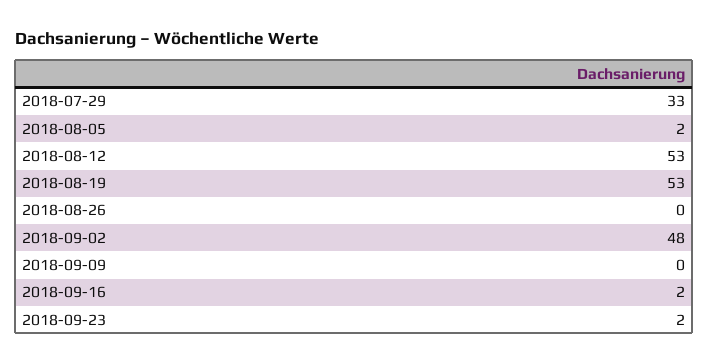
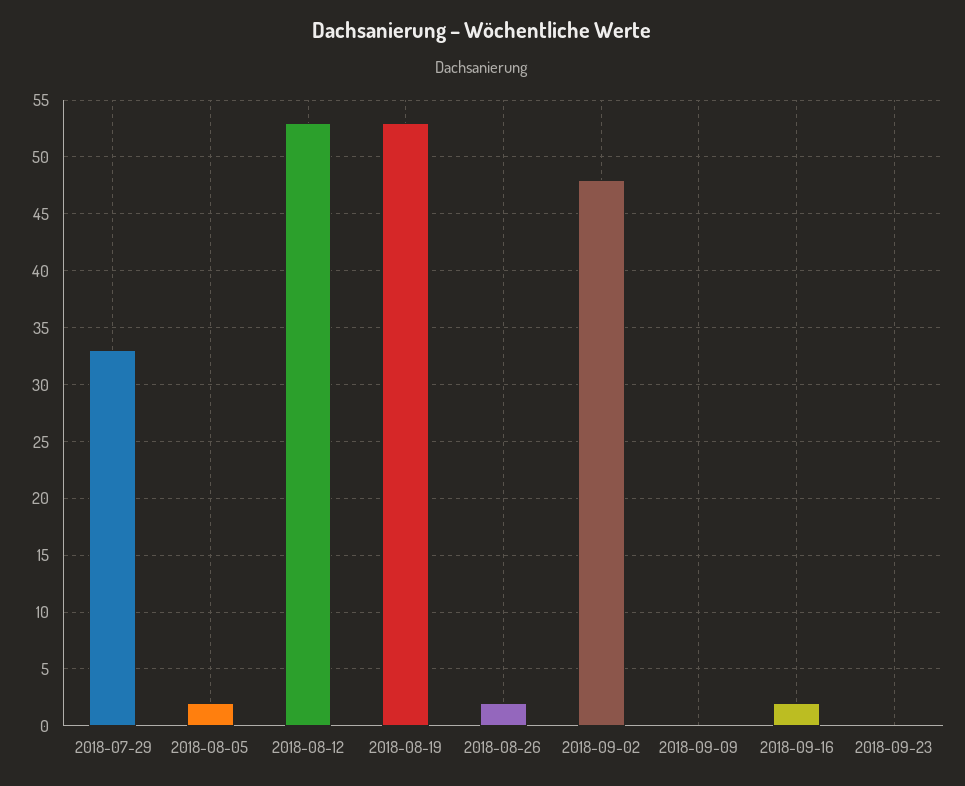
2018-08-26: 0 -> 2
2018-09-23: 2 -> 0

